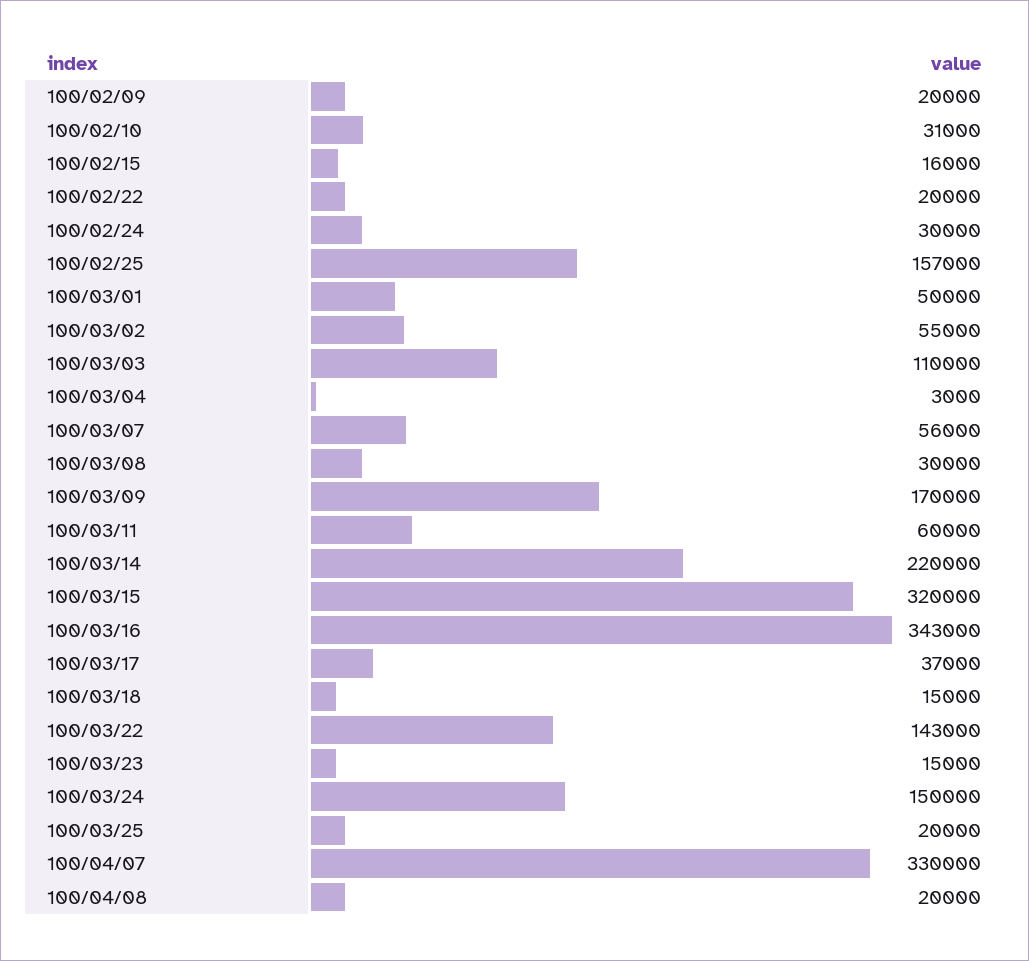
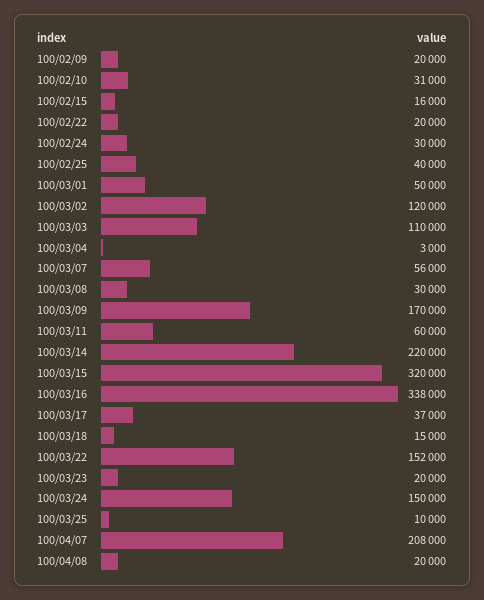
100/02/25: 157000 -> 40000
100/03/02: 55000 -> 120000
100/03/16: 343000 -> 338000
100/03/22: 143000 -> 152000
100/03/23: 15000 -> 20000
100/03/25: 20000 -> 10000
100/04/07: 330000 -> 208000

